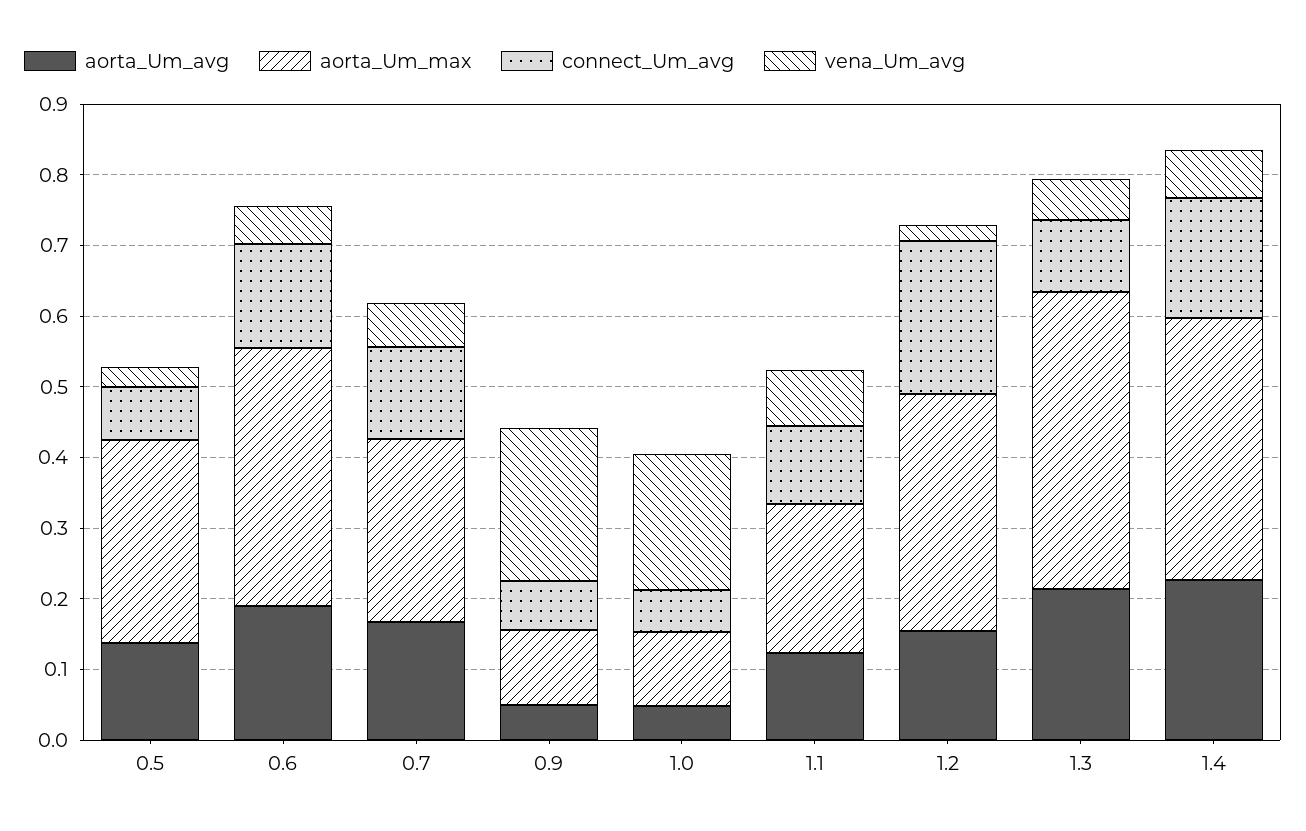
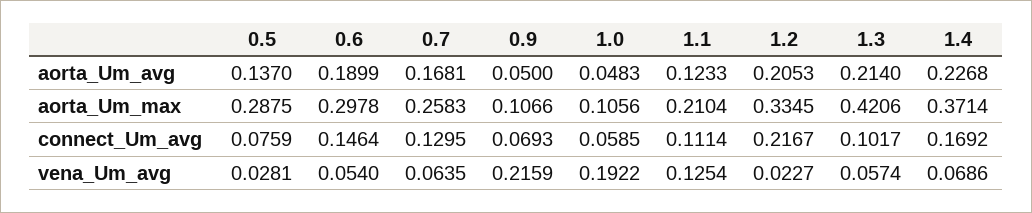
aorta_Um_max, 0.6: 0.36 -> 0.2978
vena_Um_avg, 1.1: 0.08 -> 0.1254
aorta_Um_avg, 1.2: 0.16 -> 0.2053

